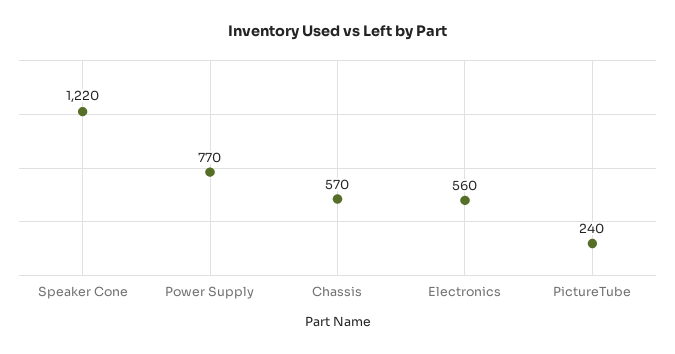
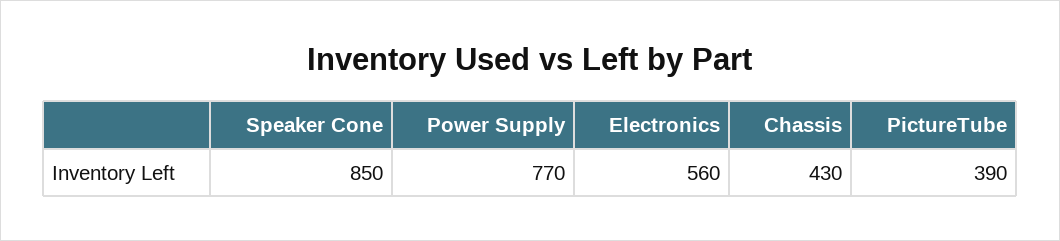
Speaker Cone: 1220 -> 850
Chassis: 570 -> 430
PictureTube: 240 -> 390

